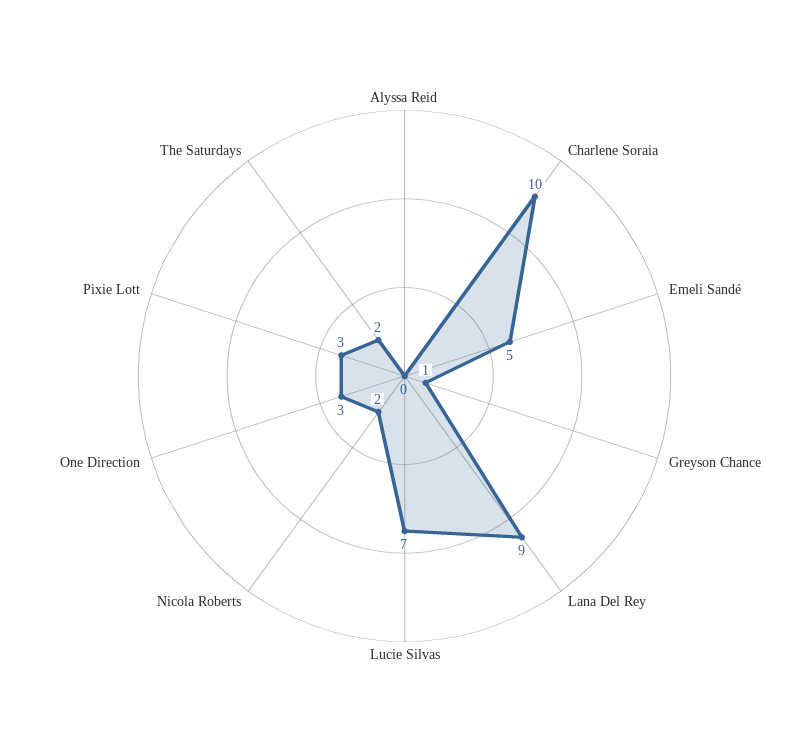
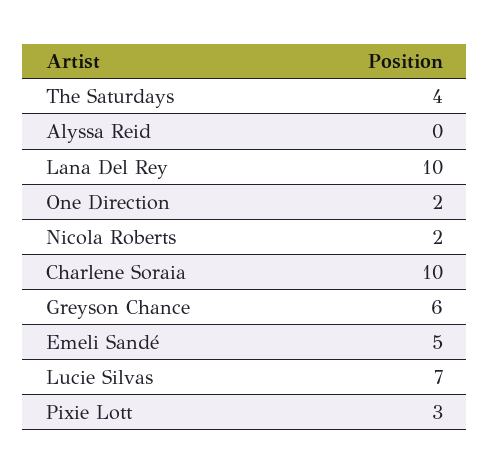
Greyson Chance: 1 -> 6
Lana Del Rey: 9 -> 10
One Direction: 3 -> 2
The Saturdays: 2 -> 4

